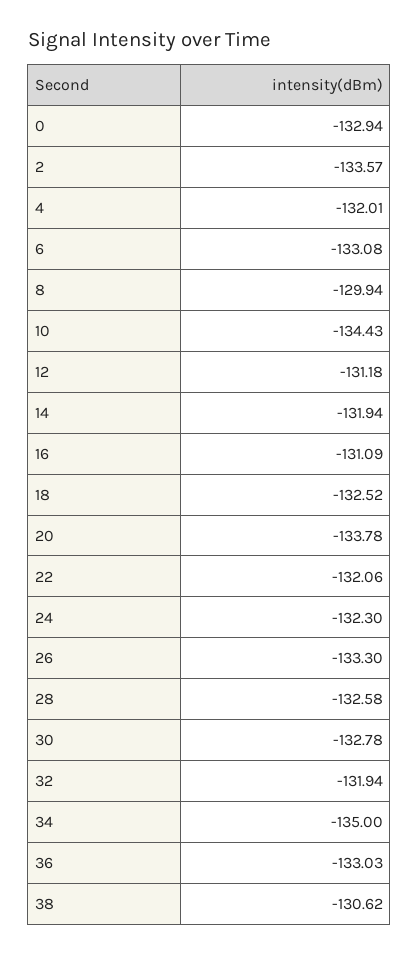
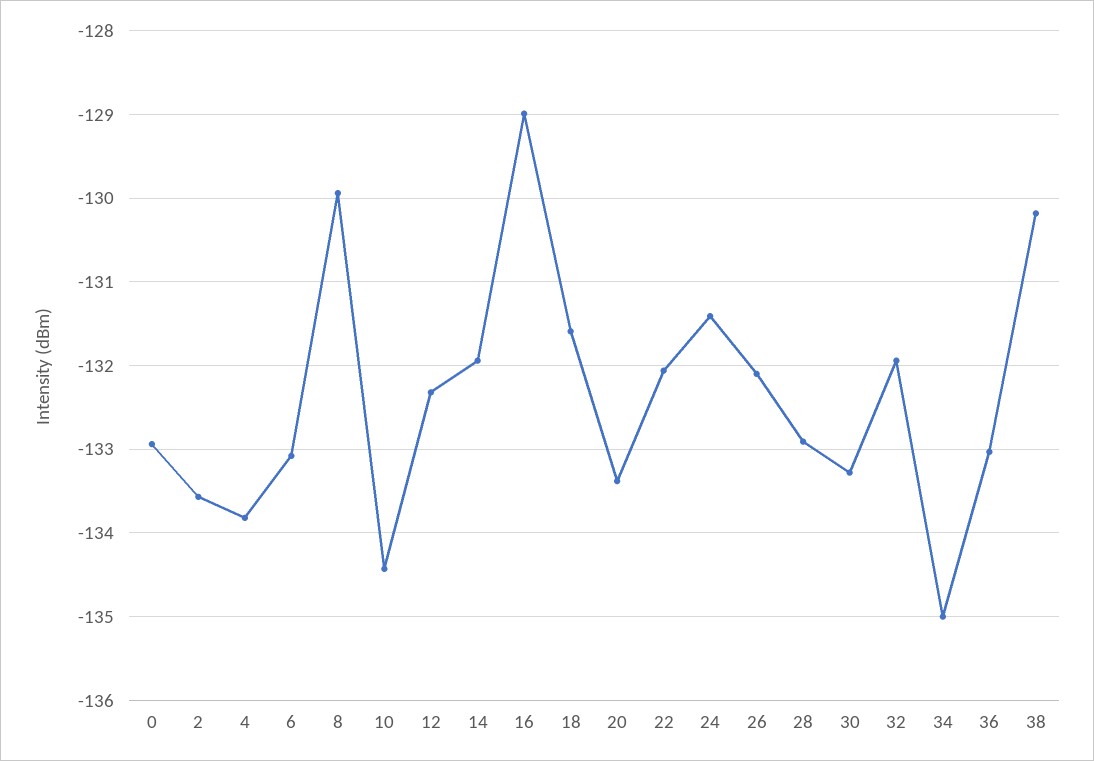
4: -132.01 -> -133.8
12: -131.18 -> -132.3
16: -131.09 -> -129
18: -132.52 -> -131.6
20: -133.78 -> -133.4
24: -132.3 -> -131.4
26: -133.3 -> -132.1
28: -132.58 -> -132.9
30: -132.78 -> -133.3
38: -130.62 -> -130.2

